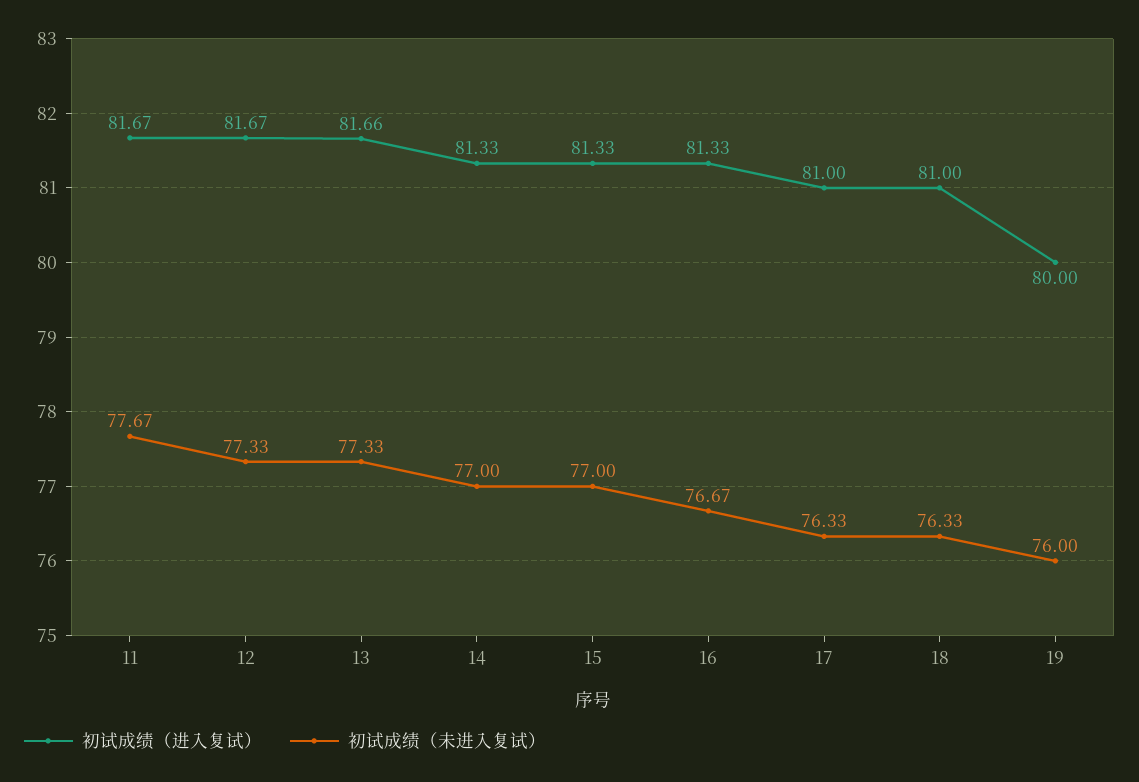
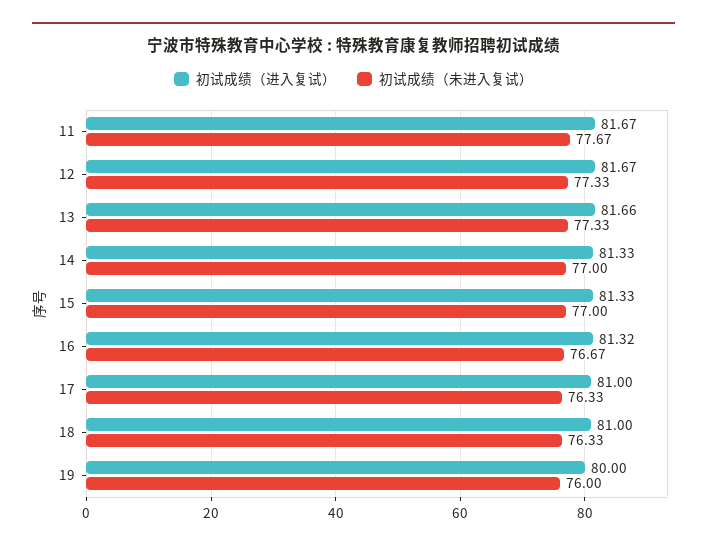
初试成绩（进入复试）, 16: 81.33 -> 81.32

